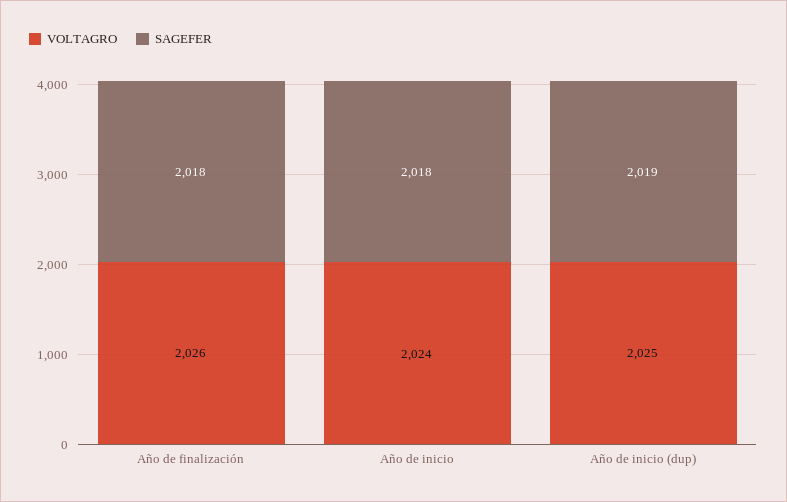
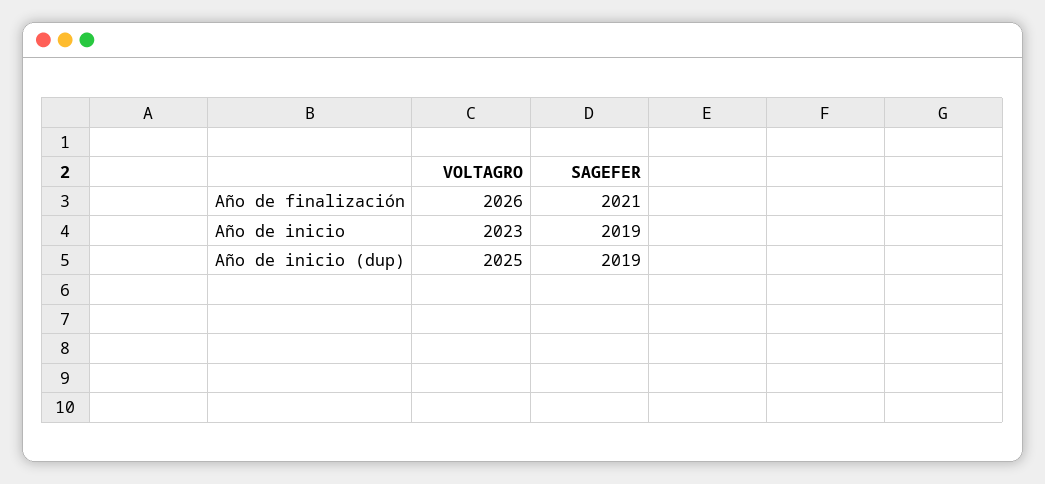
SAGEFER, Año de finalización: 2018 -> 2021
VOLTAGRO, Año de inicio: 2024 -> 2023
SAGEFER, Año de inicio: 2018 -> 2019

